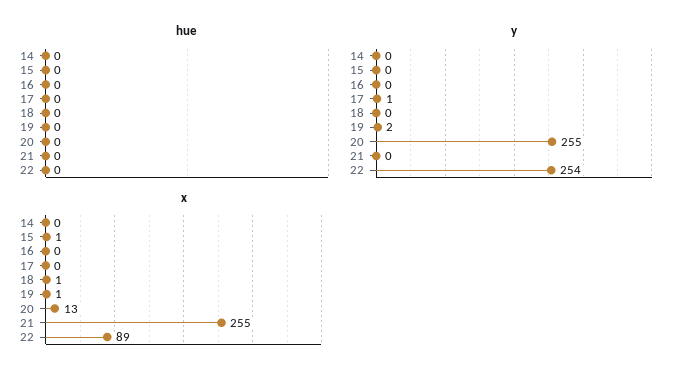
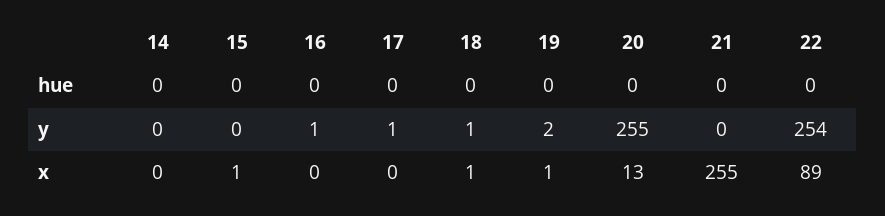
y, 16: 0 -> 1
y, 18: 0 -> 1

